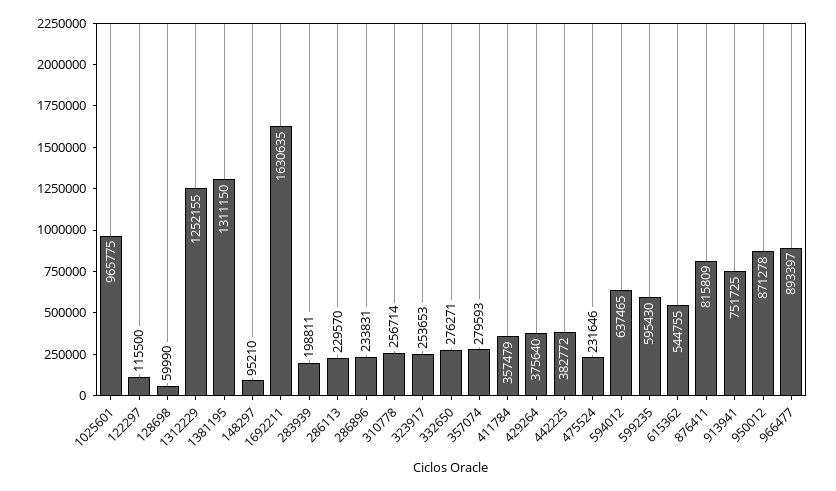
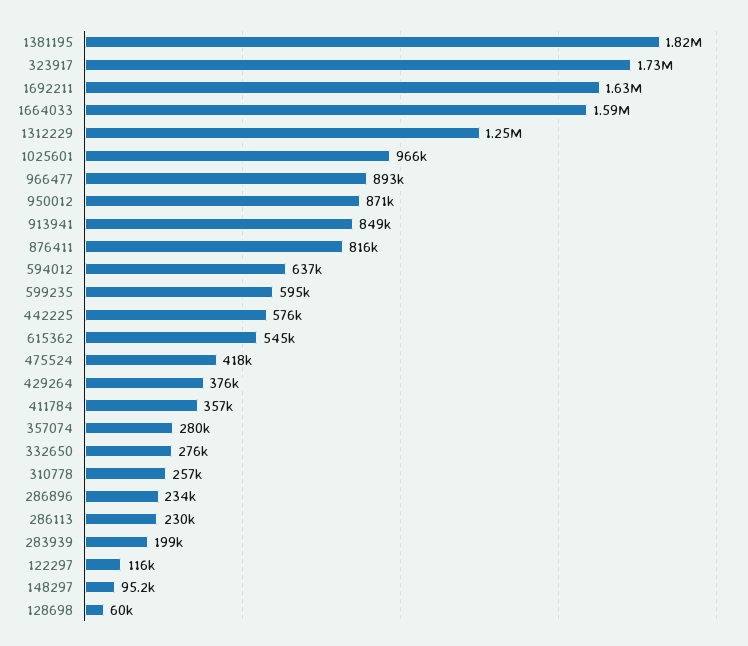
1381195: 1311150 -> 1820000
323917: 253653 -> 1730000
442225: 382772 -> 576000
475524: 231646 -> 418000
913941: 751725 -> 849000
1664033: none -> 1590000

